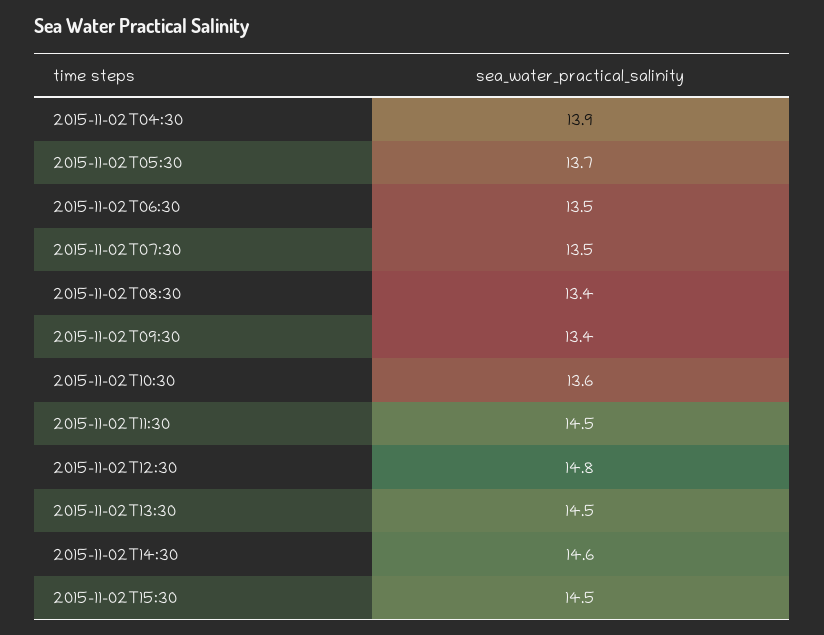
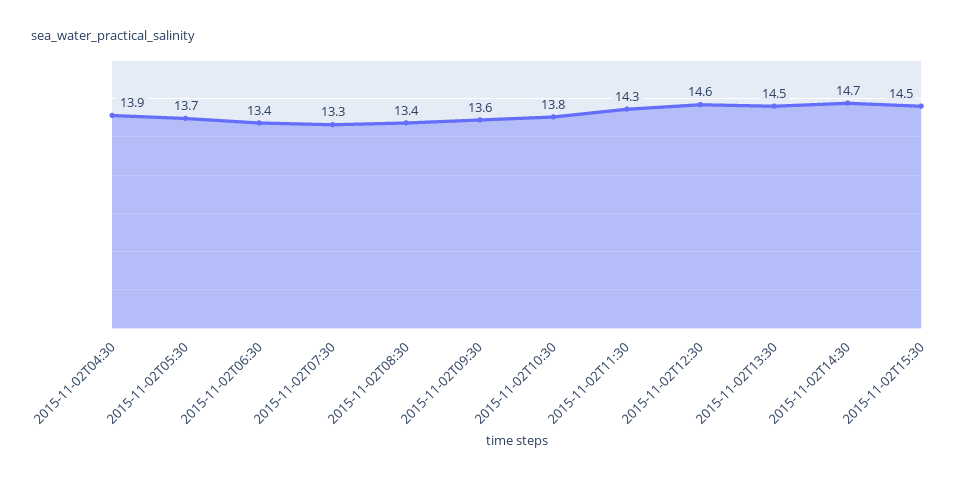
2015-11-02T06:30: 13.5 -> 13.4
2015-11-02T07:30: 13.5 -> 13.3
2015-11-02T09:30: 13.4 -> 13.6
2015-11-02T10:30: 13.6 -> 13.8
2015-11-02T11:30: 14.5 -> 14.3
2015-11-02T12:30: 14.8 -> 14.6
2015-11-02T14:30: 14.6 -> 14.7

